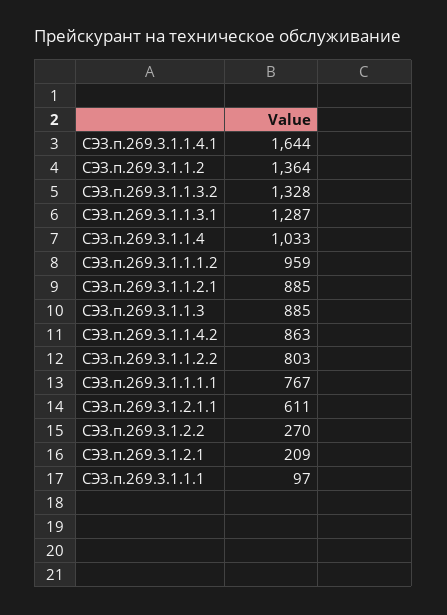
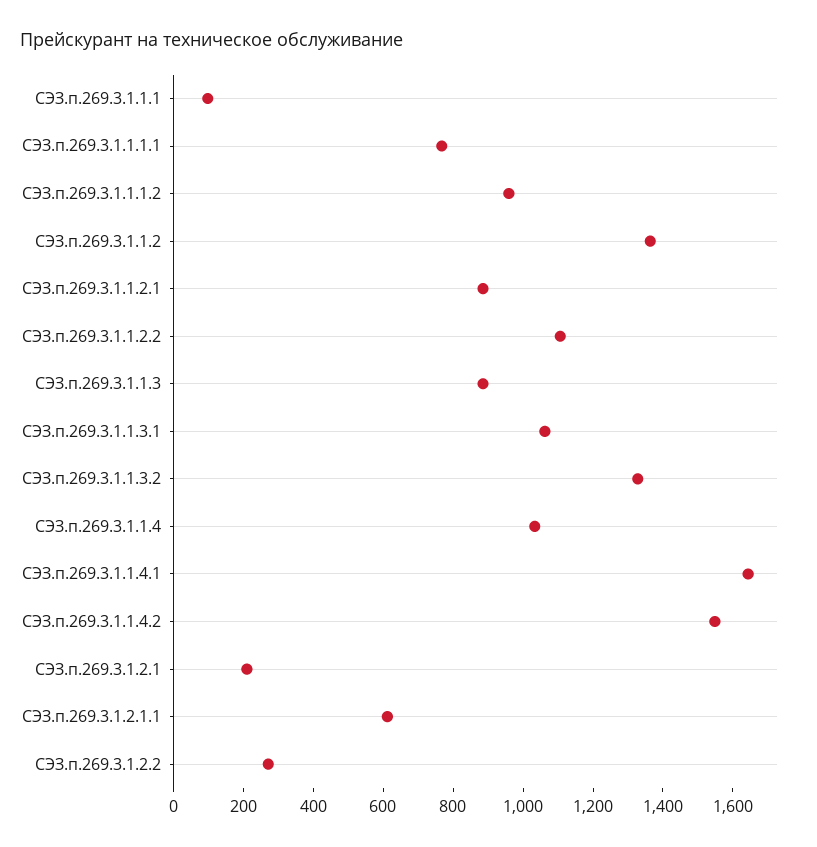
СЭЗ.п.269.3.1.1.3.1: 1287 -> 1050
СЭЗ.п.269.3.1.1.4.2: 863 -> 1550
СЭЗ.п.269.3.1.1.2.2: 803 -> 1100

